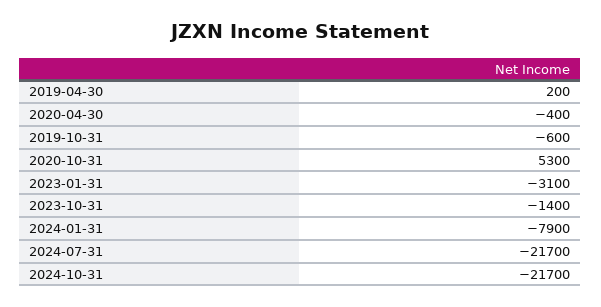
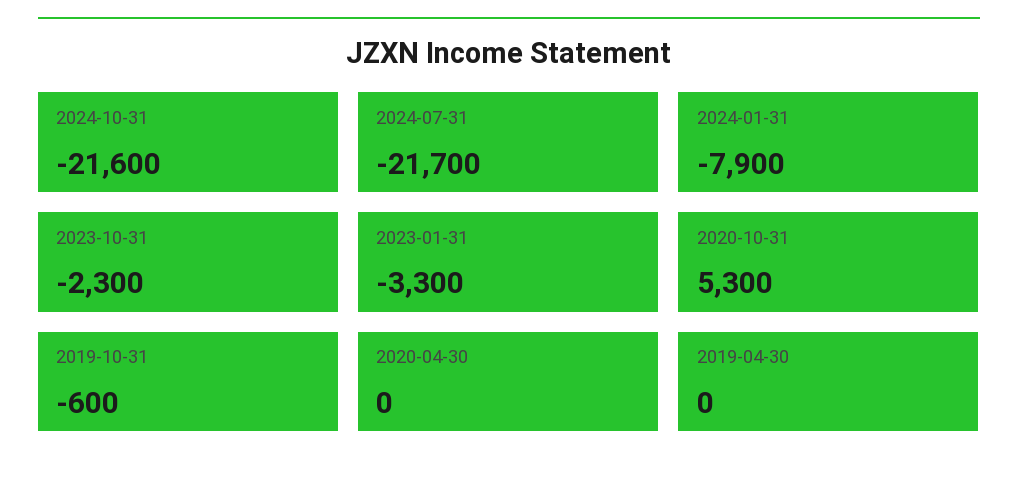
2019-04-30: 200 -> 0
2020-04-30: -400 -> 0
2023-01-31: -3100 -> -3300
2023-10-31: -1400 -> -2300
2024-10-31: -21700 -> -21600

